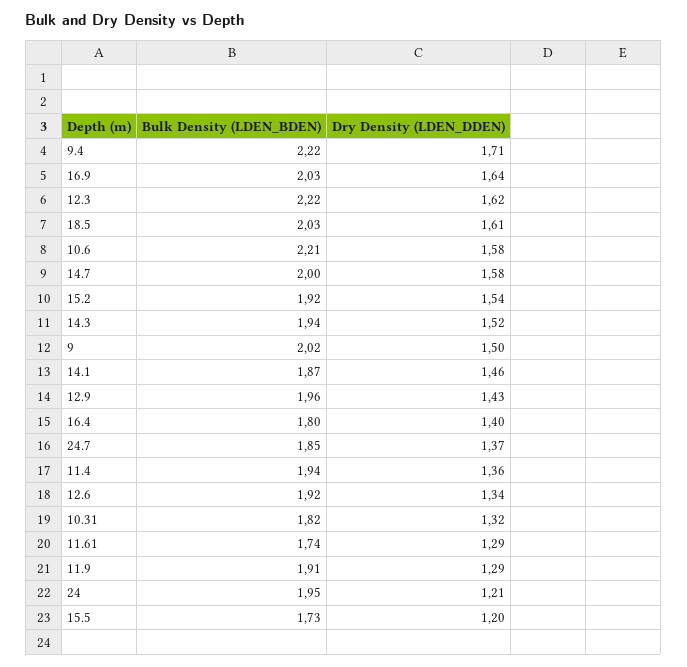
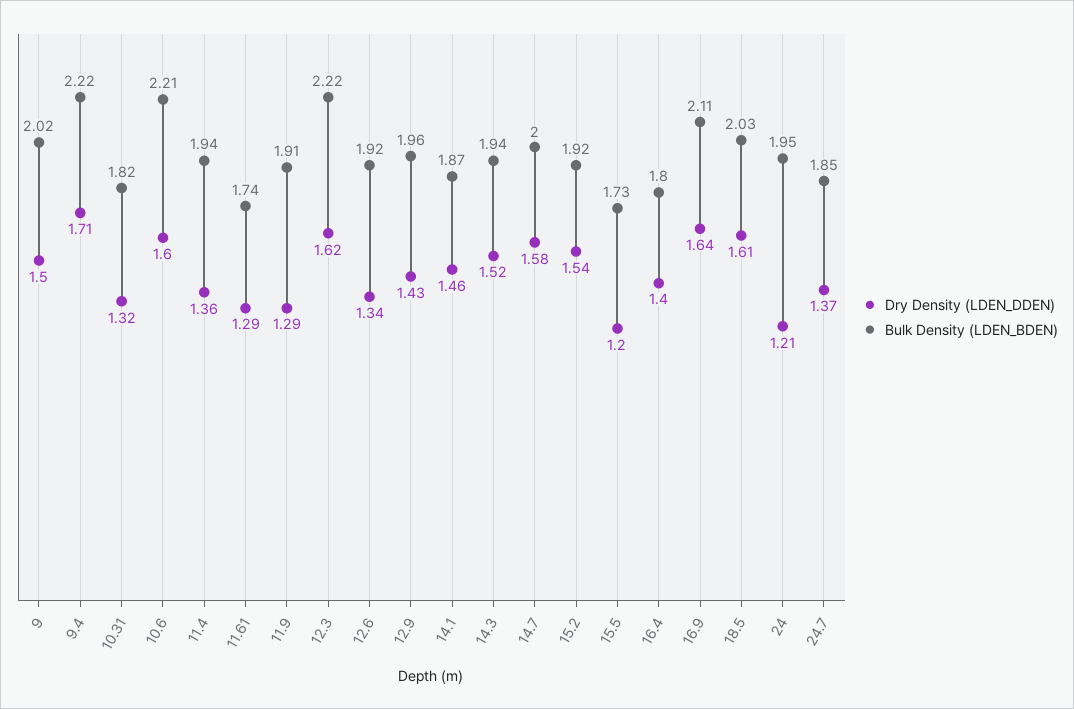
Bulk Density (LDEN_BDEN), 16.9: 2.03 -> 2.11
Dry Density (LDEN_DDEN), 10.6: 1.58 -> 1.6

